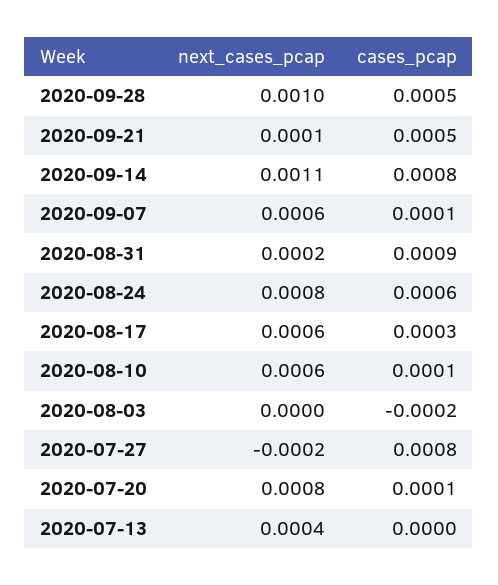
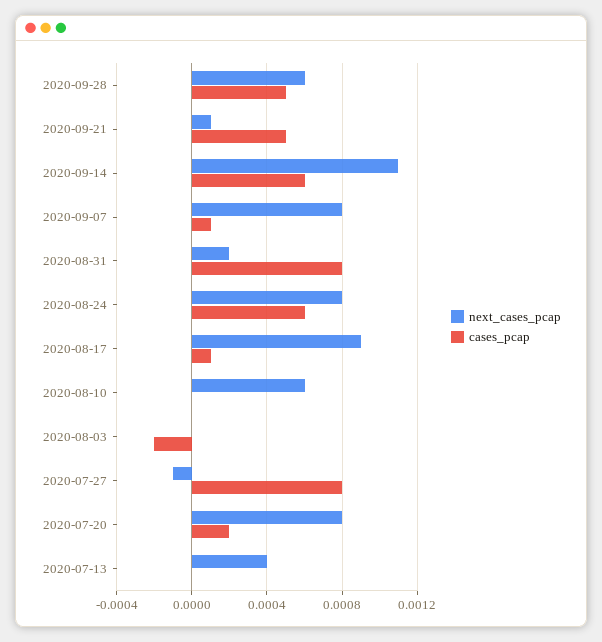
next_cases_pcap, 2020-09-28: 0.001 -> 0.0006
cases_pcap, 2020-09-14: 0.0008 -> 0.0006
next_cases_pcap, 2020-09-07: 0.0006 -> 0.0008
cases_pcap, 2020-08-31: 0.0009 -> 0.0008
next_cases_pcap, 2020-08-17: 0.0006 -> 0.0009
cases_pcap, 2020-08-17: 0.0003 -> 0.0001
cases_pcap, 2020-08-10: 0.0001 -> 0
next_cases_pcap, 2020-07-27: -0.0002 -> -0.0001
cases_pcap, 2020-07-20: 0.0001 -> 0.0002

